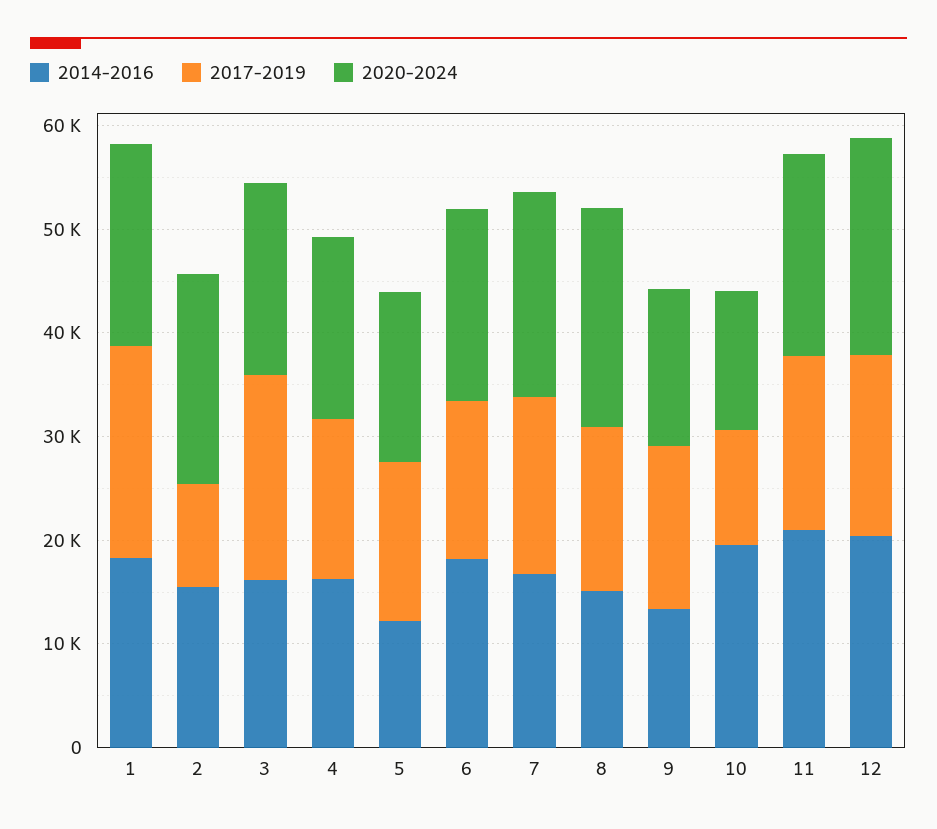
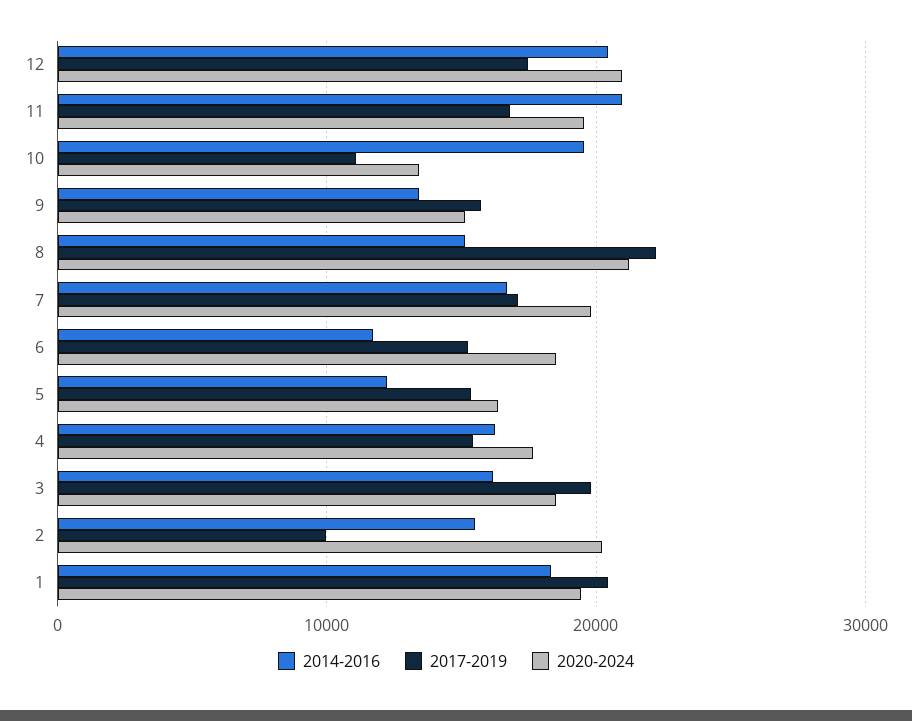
2014-2016, 6: 18000 -> 12000
2017-2019, 8: 16000 -> 22000

